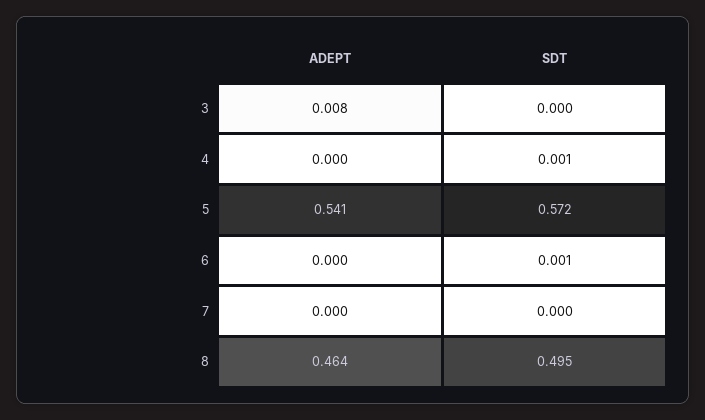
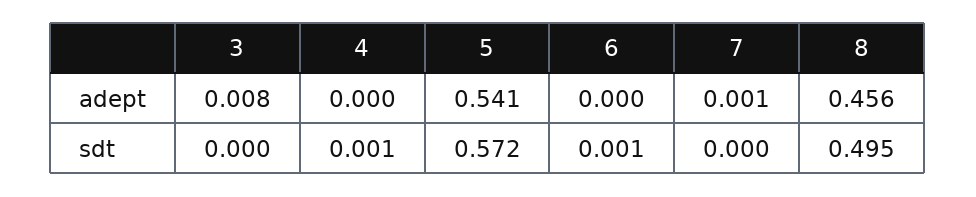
ADEPT, 7: 0 -> 0.001
ADEPT, 8: 0.464 -> 0.456

